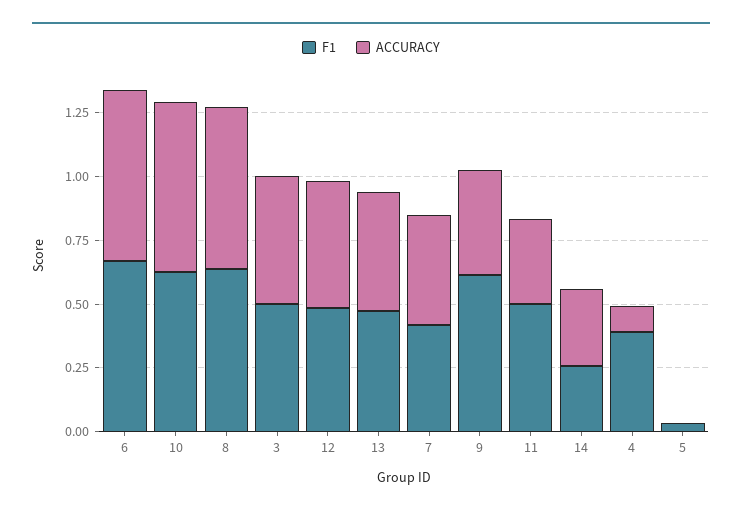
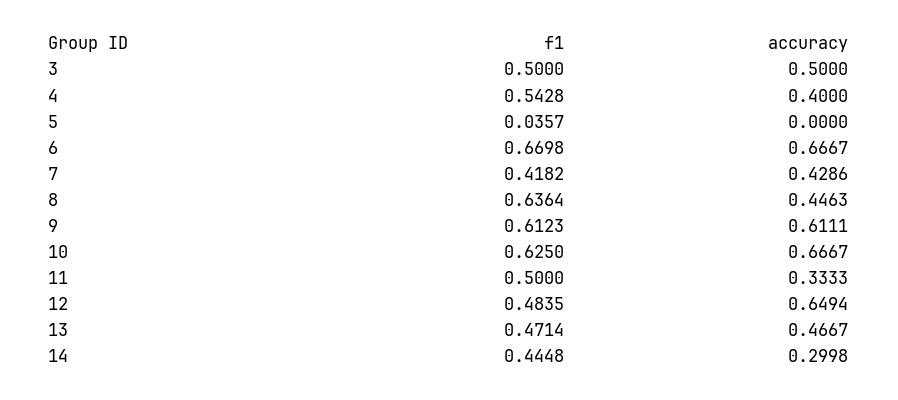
ACCURACY, 8: 0.65 -> 0.4463
ACCURACY, 12: 0.5 -> 0.6494
ACCURACY, 9: 0.4 -> 0.6111
F1, 14: 0.25 -> 0.4448
F1, 4: 0.4 -> 0.5428
ACCURACY, 4: 0.1 -> 0.4

